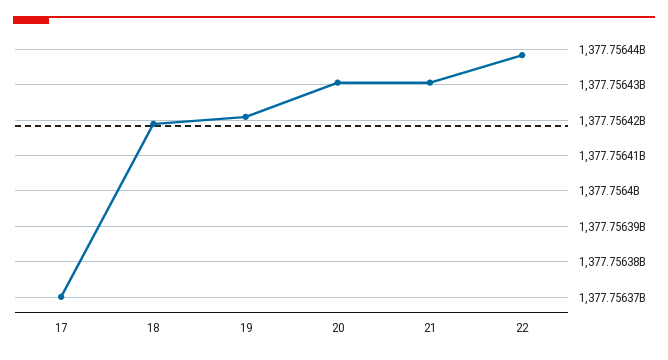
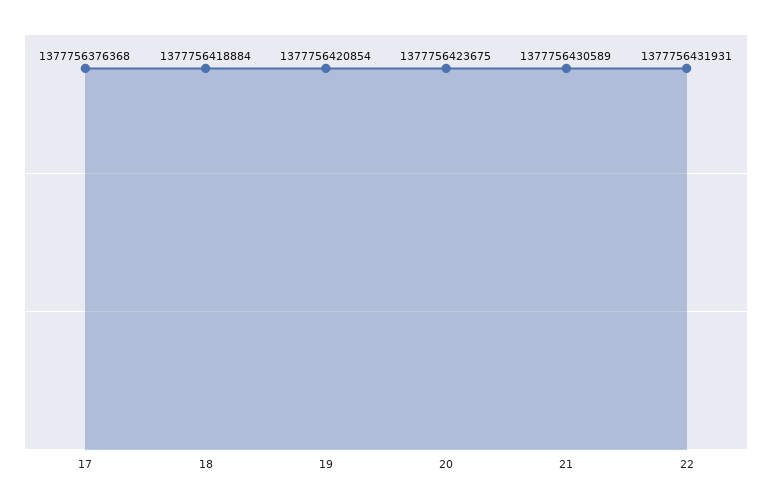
17: 1377756370000 -> 1377756376368
20: 1377756430000 -> 1377756423675
22: 1377756438000 -> 1377756431931

